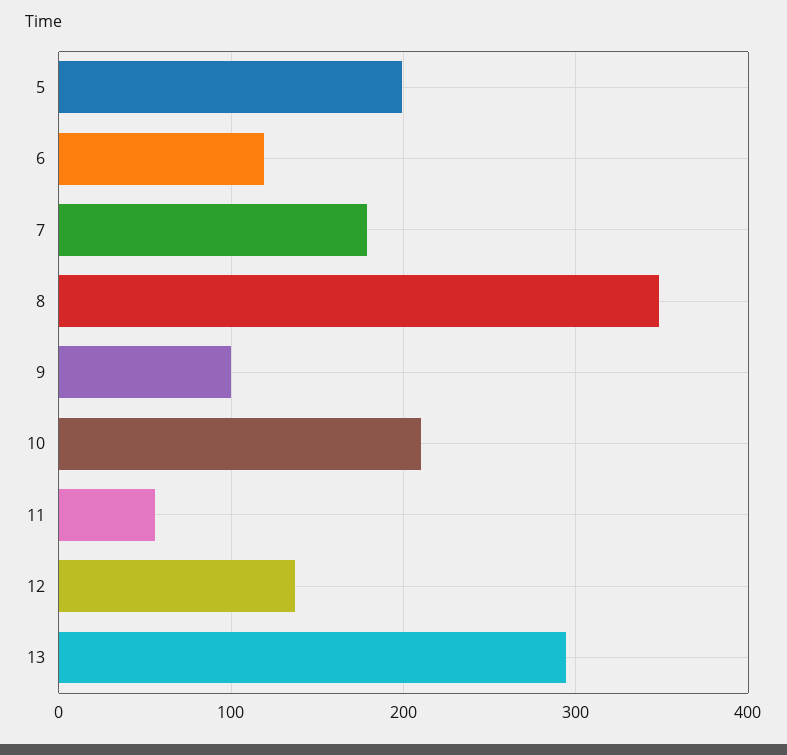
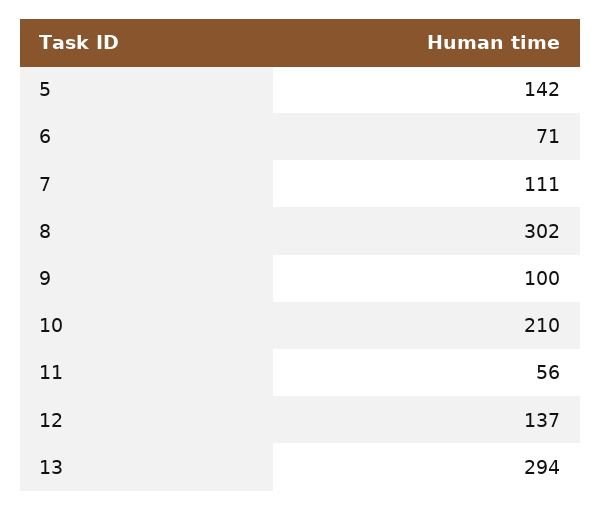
5: 200 -> 142
6: 120 -> 71
7: 180 -> 111
8: 350 -> 302

